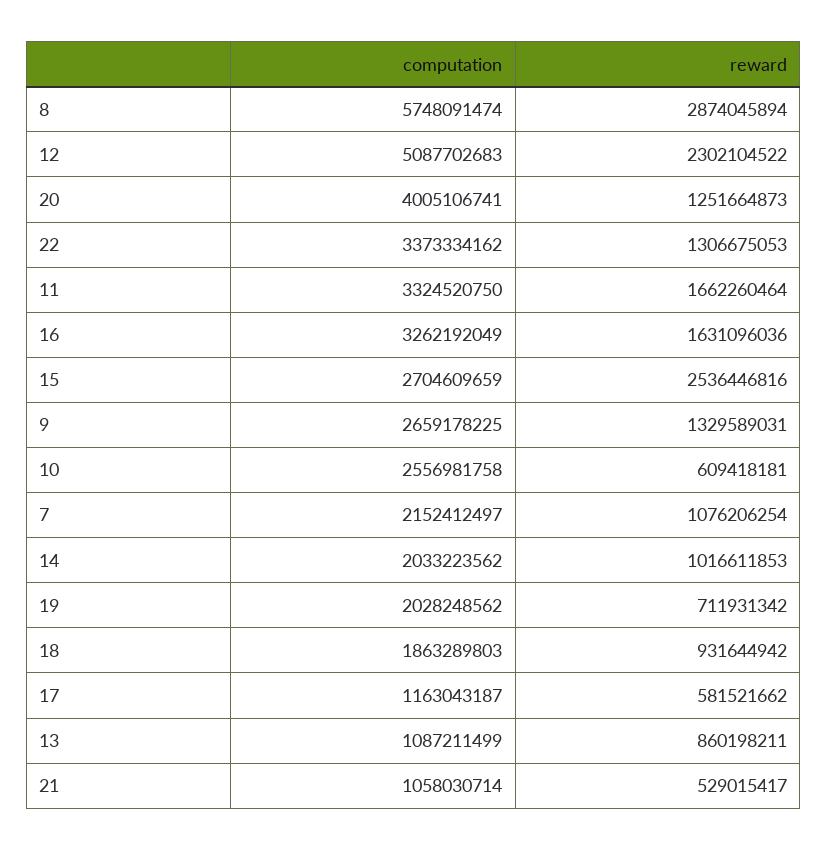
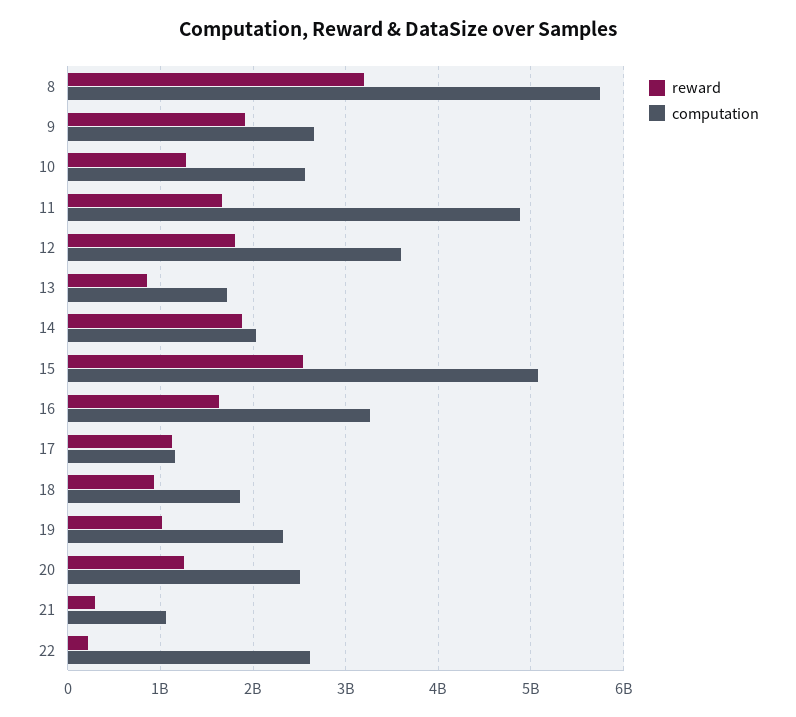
reward, 8: 2874045894 -> 3200000000
computation, 12: 5087702683 -> 3600000000
reward, 12: 2302104522 -> 1800000000
computation, 20: 4005106741 -> 2500000000
computation, 22: 3373334162 -> 2600000000
reward, 22: 1306675053 -> 200000000
computation, 11: 3324520750 -> 4900000000
computation, 15: 2704609659 -> 5100000000
reward, 9: 1329589031 -> 1900000000
reward, 10: 609418181 -> 1300000000
computation, 7: 2152412497 -> none
reward, 7: 1076206254 -> none
reward, 14: 1016611853 -> 1900000000
computation, 19: 2028248562 -> 2300000000
reward, 19: 711931342 -> 1000000000
reward, 17: 581521662 -> 1100000000
computation, 13: 1087211499 -> 1700000000
reward, 21: 529015417 -> 300000000

